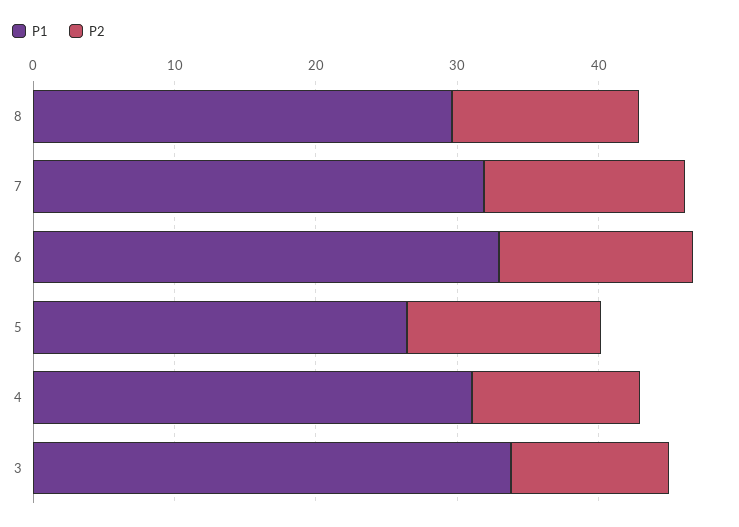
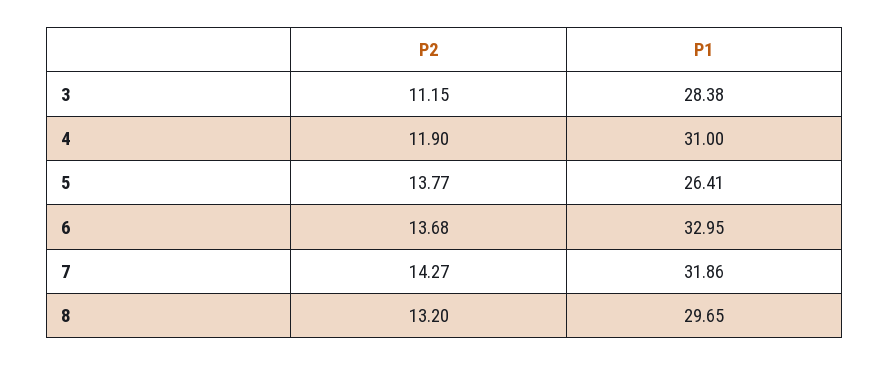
P1, 3: 34 -> 28.38

